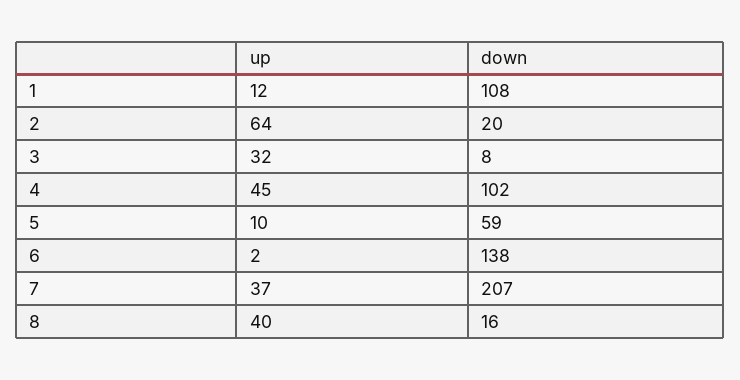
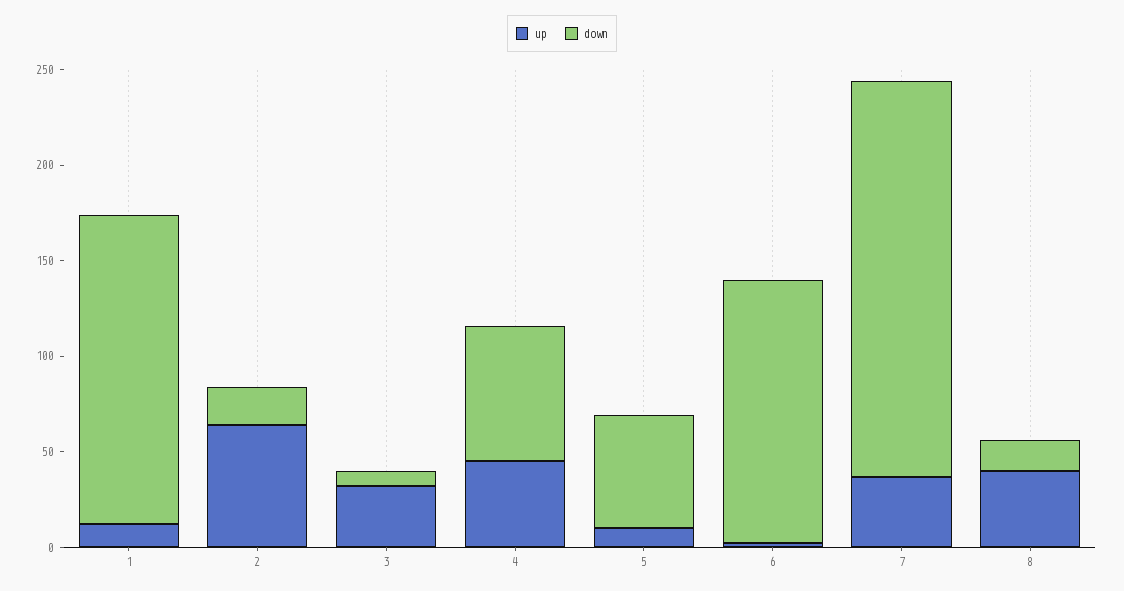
down, 1: 108 -> 160
down, 4: 102 -> 70

